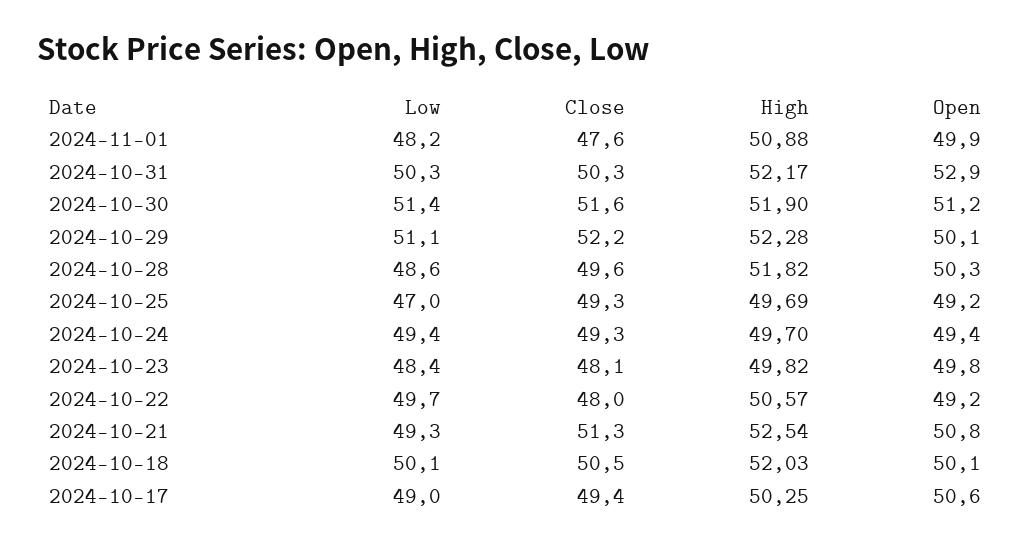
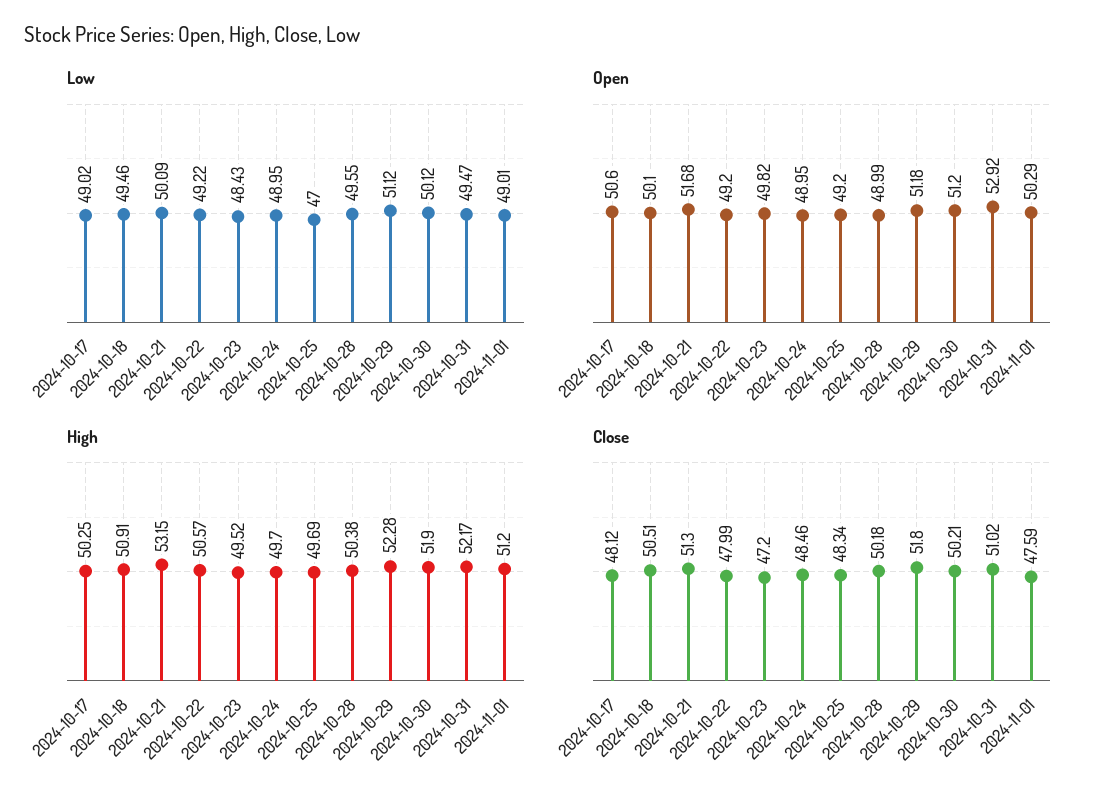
Low, 2024-11-01: 48.2 -> 49.01
High, 2024-11-01: 50.88 -> 51.2
Open, 2024-11-01: 49.9 -> 50.29
Low, 2024-10-31: 50.3 -> 49.47
Close, 2024-10-31: 50.3 -> 51.02
Low, 2024-10-30: 51.4 -> 50.12
Close, 2024-10-30: 51.6 -> 50.21
Close, 2024-10-29: 52.2 -> 51.8
Open, 2024-10-29: 50.1 -> 51.18
Low, 2024-10-28: 48.6 -> 49.55
Close, 2024-10-28: 49.6 -> 50.18
High, 2024-10-28: 51.82 -> 50.38
Open, 2024-10-28: 50.3 -> 48.99
Close, 2024-10-25: 49.3 -> 48.34
Low, 2024-10-24: 49.4 -> 48.95
Close, 2024-10-24: 49.3 -> 48.46
Open, 2024-10-24: 49.4 -> 48.95
Close, 2024-10-23: 48.1 -> 47.2
High, 2024-10-23: 49.82 -> 49.52
Low, 2024-10-22: 49.7 -> 49.22
Low, 2024-10-21: 49.3 -> 50.09
High, 2024-10-21: 52.54 -> 53.15
Open, 2024-10-21: 50.8 -> 51.68
Low, 2024-10-18: 50.1 -> 49.46
High, 2024-10-18: 52.03 -> 50.91
Close, 2024-10-17: 49.4 -> 48.12

